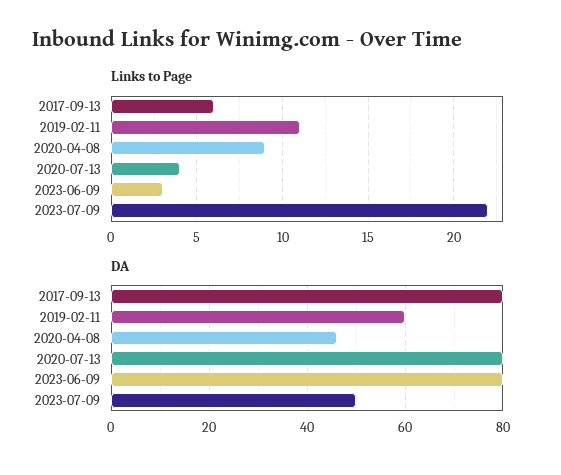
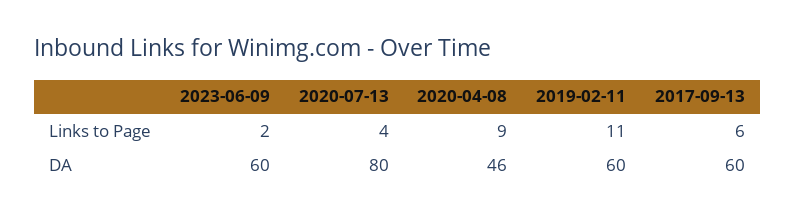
Links to Page, 2023-06-09: 3 -> 2
Links to Page, 2023-07-09: 22 -> none
DA, 2017-09-13: 80 -> 60
DA, 2023-06-09: 80 -> 60
DA, 2023-07-09: 50 -> none

